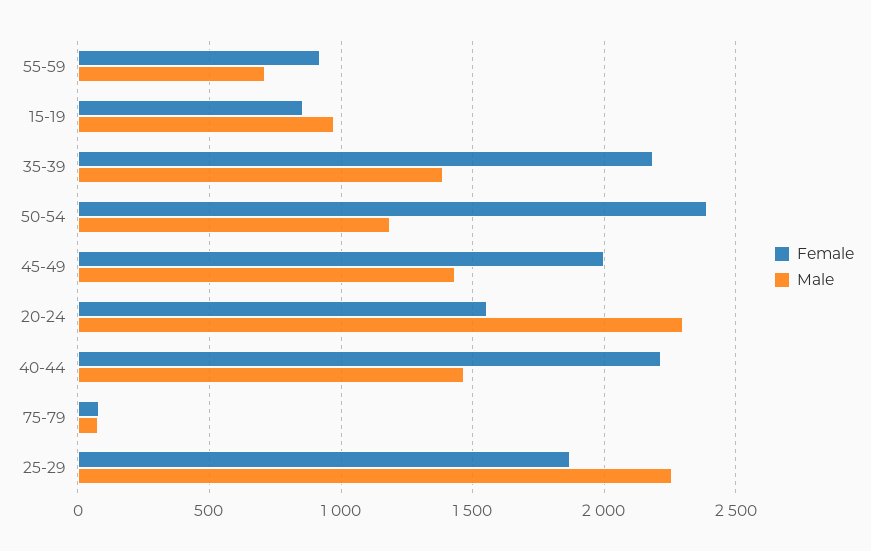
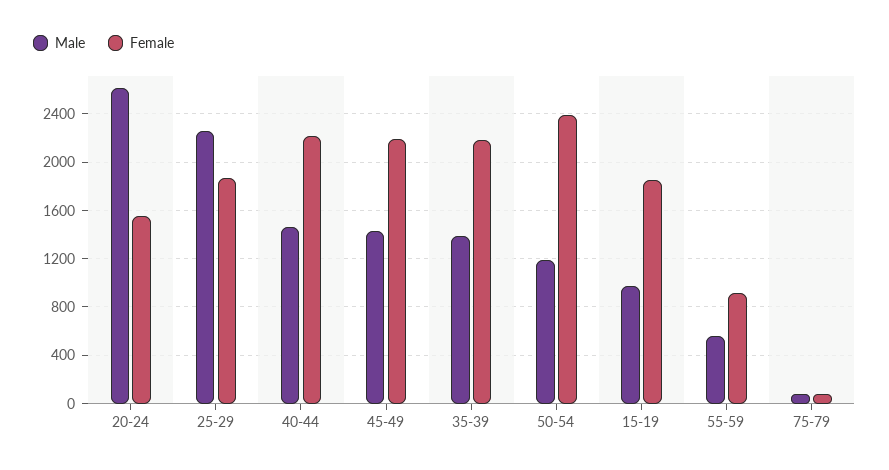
Male, 55-59: 700 -> 550
Female, 15-19: 850 -> 1850
Female, 45-49: 2000 -> 2200
Male, 20-24: 2300 -> 2600

